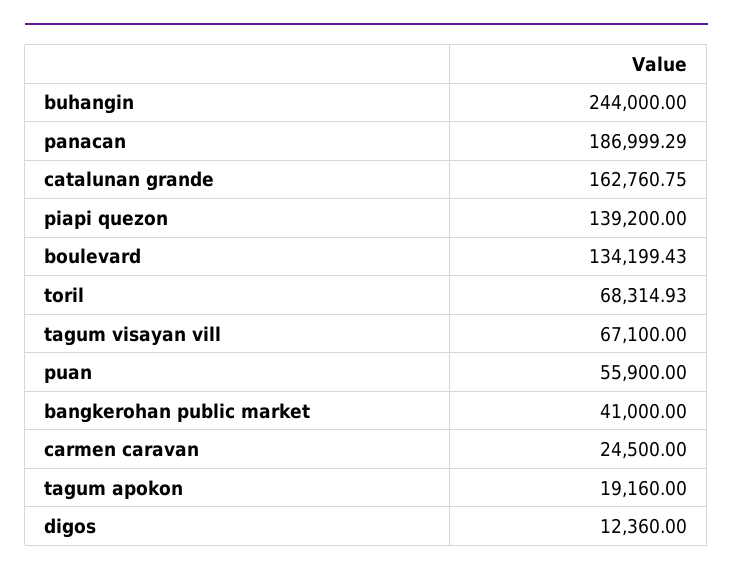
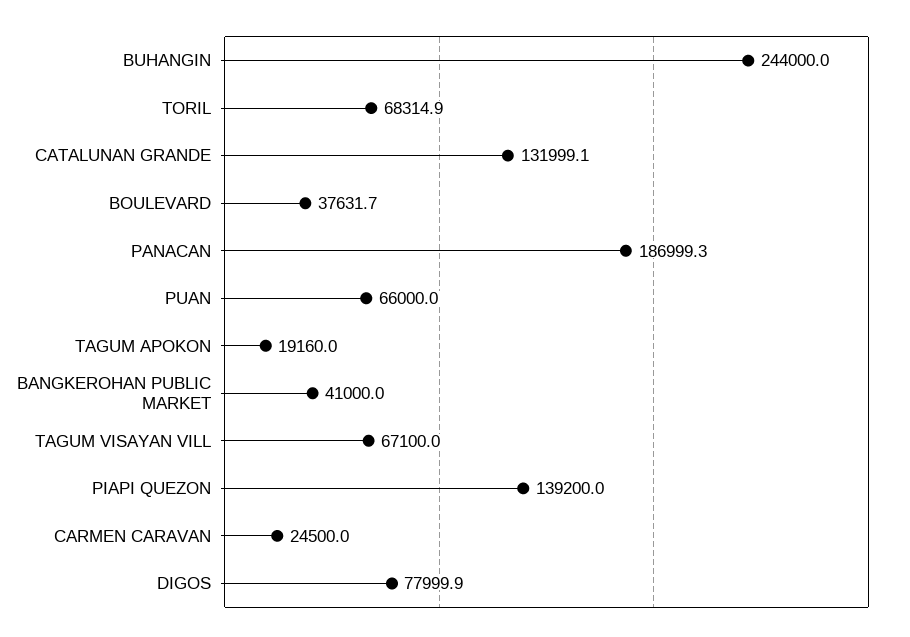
catalunan grande: 162760.75 -> 131999.1
boulevard: 134199.43 -> 37631.7
puan: 55900 -> 66000
digos: 12360 -> 77999.9

